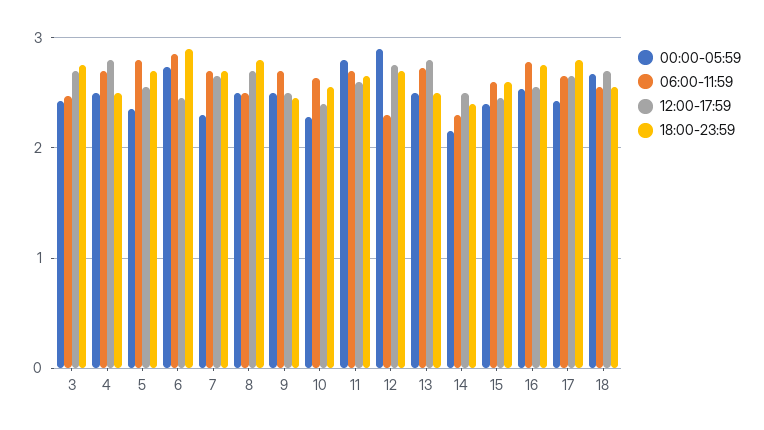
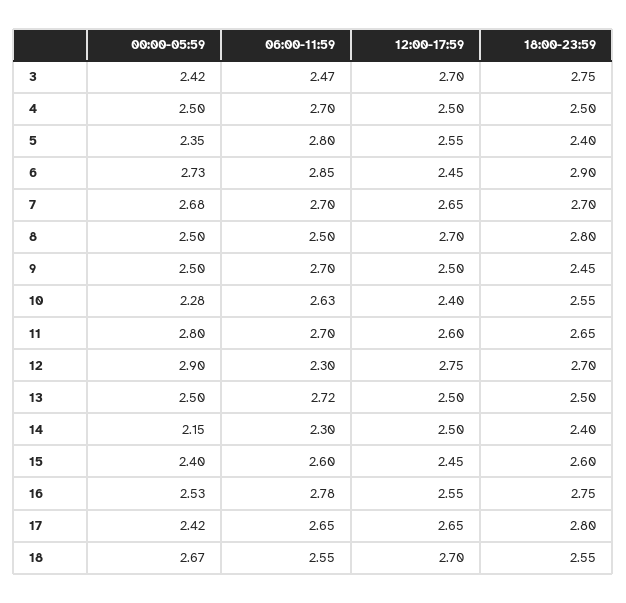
12:00-17:59, 4: 2.8 -> 2.5
18:00-23:59, 5: 2.7 -> 2.4
00:00-05:59, 7: 2.3 -> 2.68
12:00-17:59, 13: 2.8 -> 2.5

